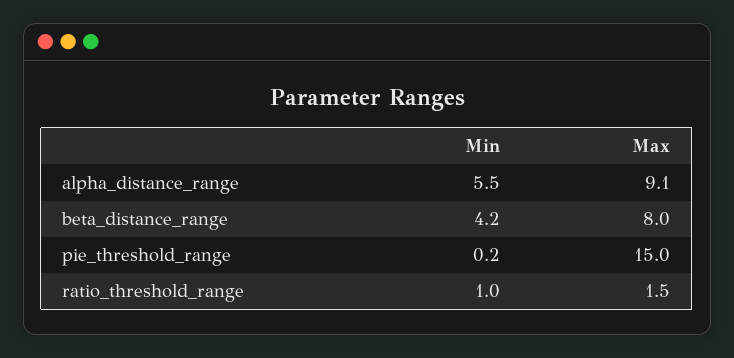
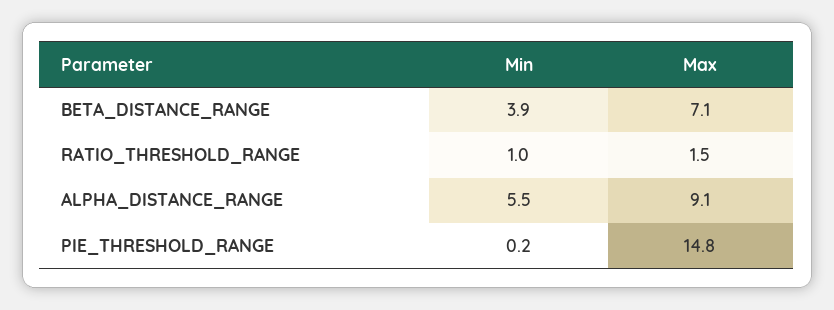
Min, beta_distance_range: 4.2 -> 3.9
Max, beta_distance_range: 8 -> 7.1
Max, pie_threshold_range: 15 -> 14.8

